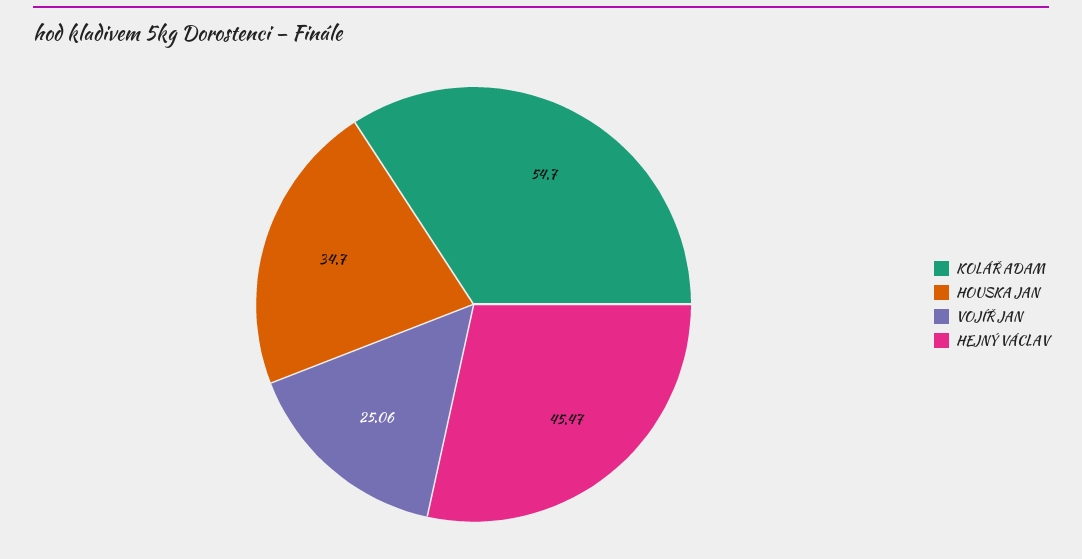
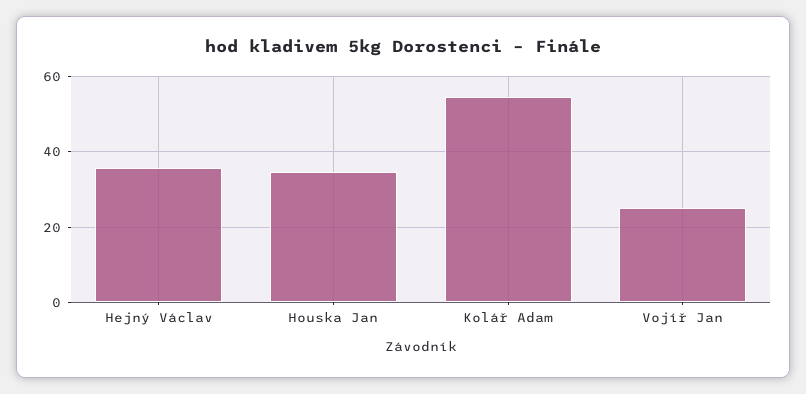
HEJNÝ VÁCLAV: 45.47 -> 36

